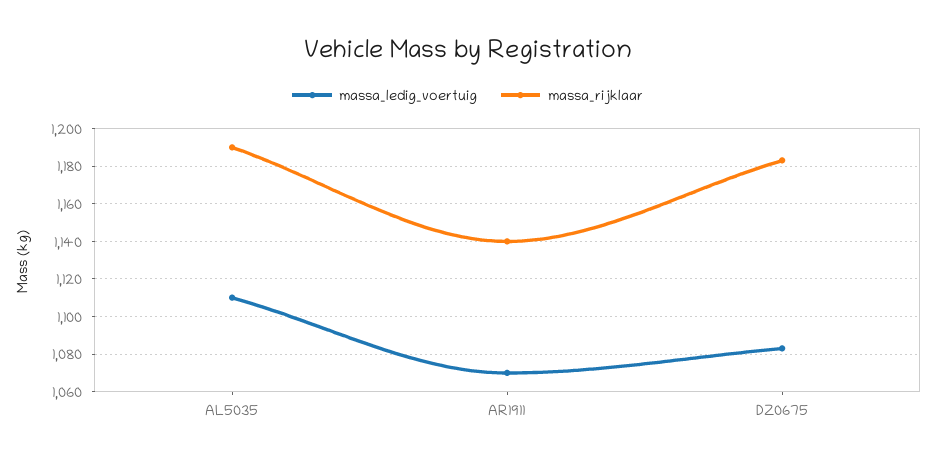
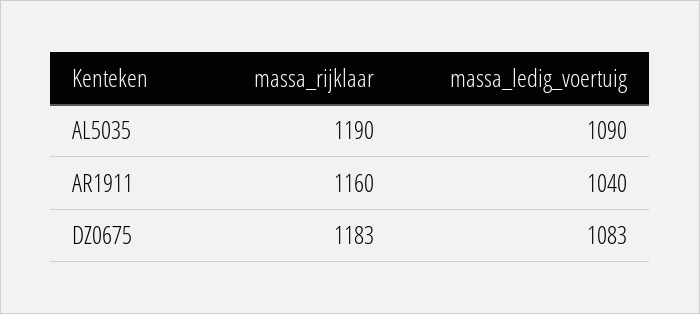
massa_ledig_voertuig, AL5035: 1110 -> 1090
massa_ledig_voertuig, AR1911: 1070 -> 1040
massa_rijklaar, AR1911: 1140 -> 1160

